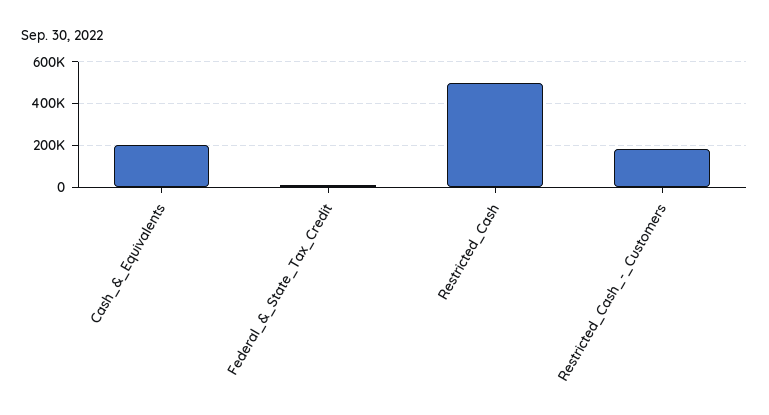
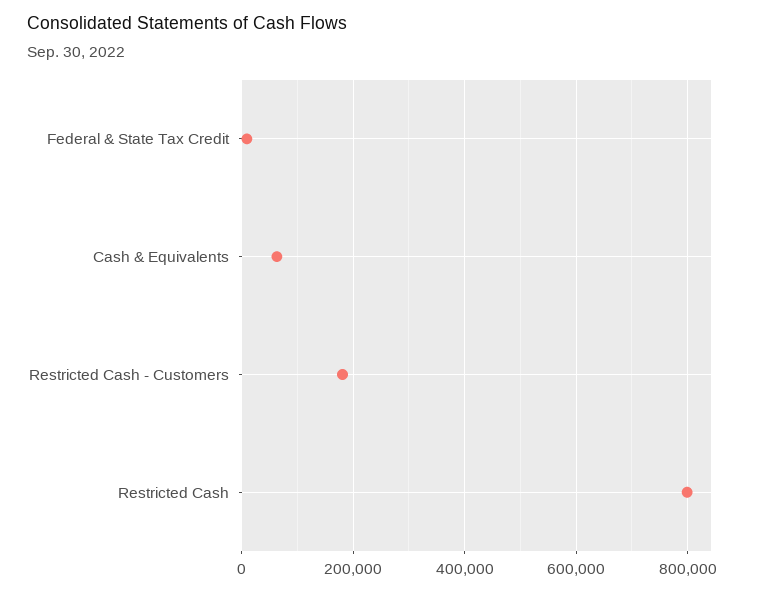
Cash_&_Equivalents: 200000 -> 60000
Restricted_Cash: 500000 -> 800000

